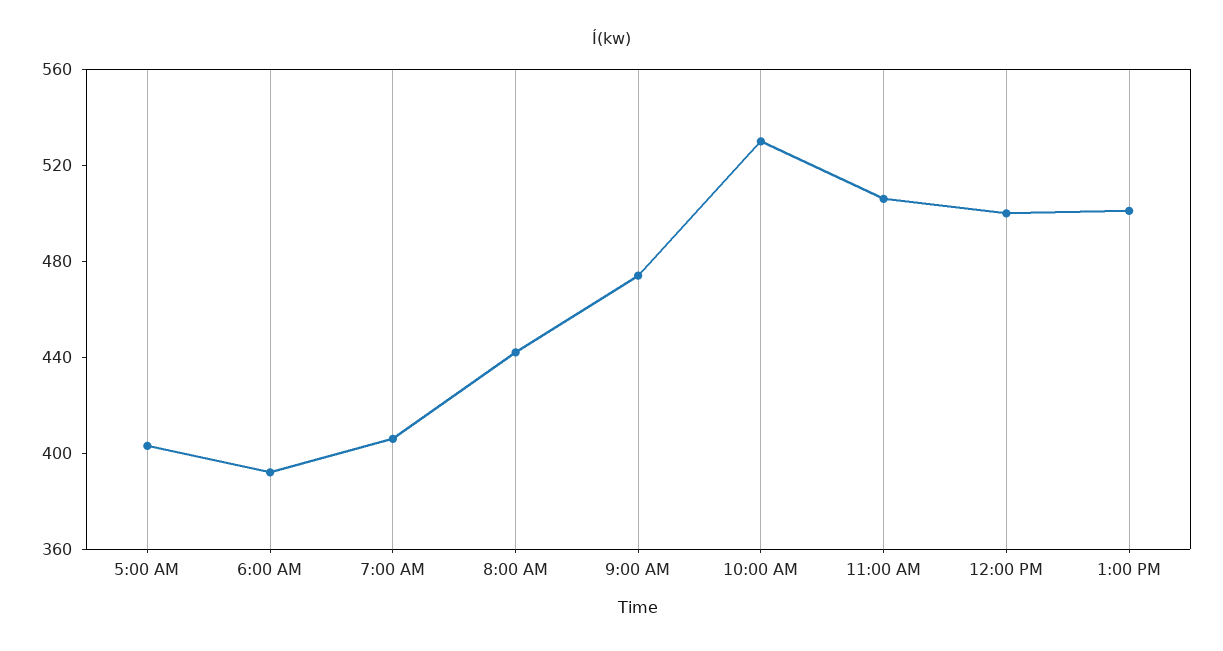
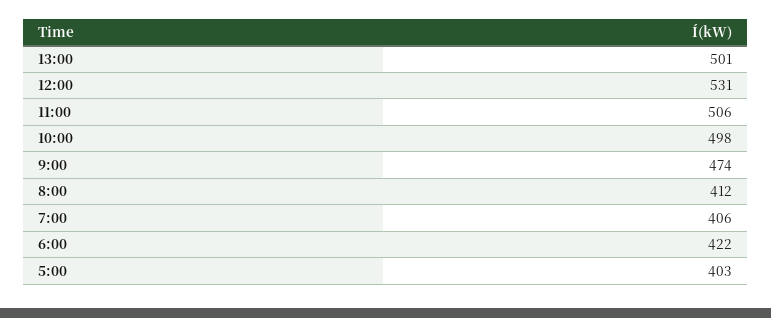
6:00 AM: 390 -> 422
8:00 AM: 440 -> 412
10:00 AM: 530 -> 498
12:00 PM: 500 -> 531

